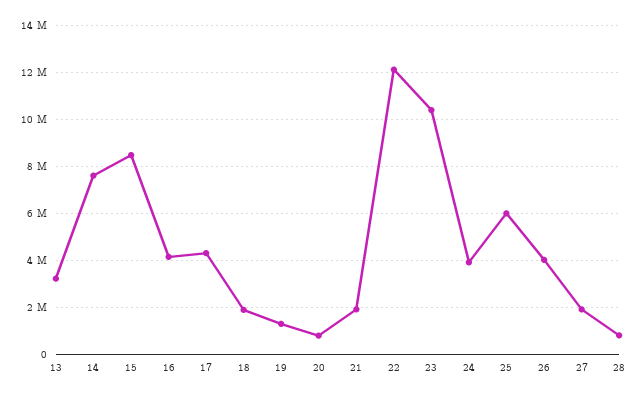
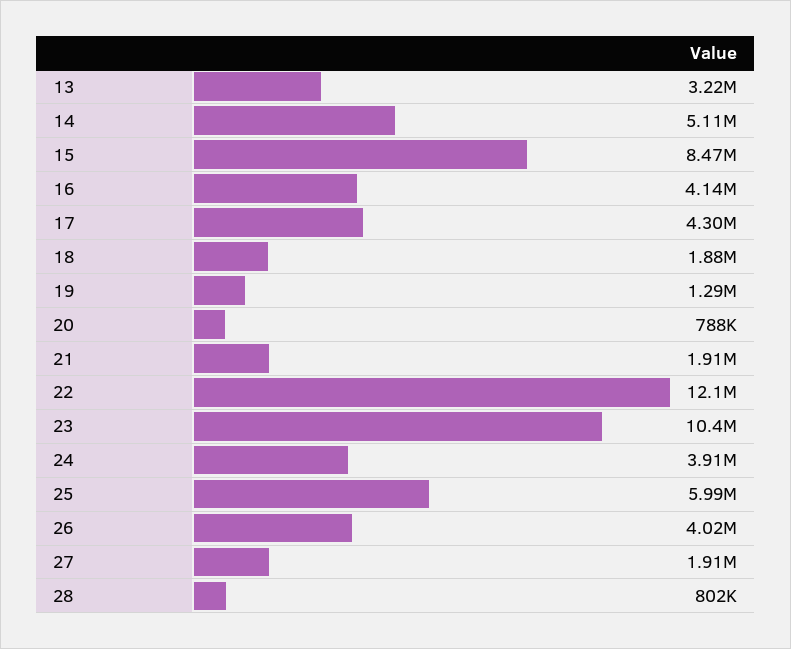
14: 7500000 -> 5110000

